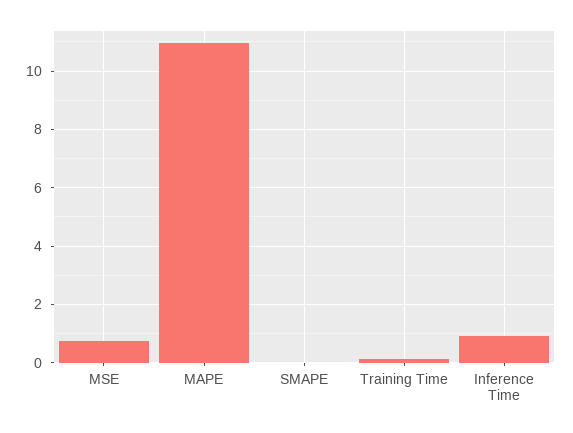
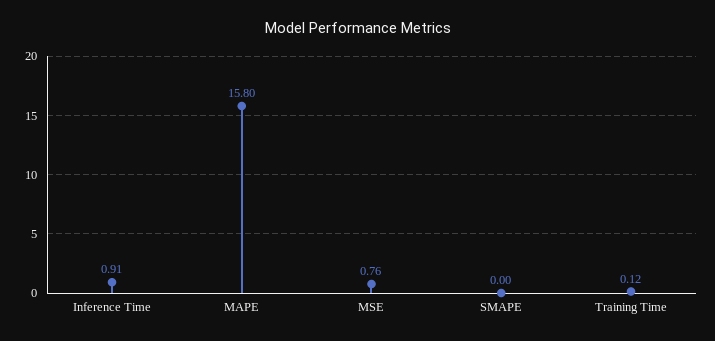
MAPE: 11 -> 15.8

